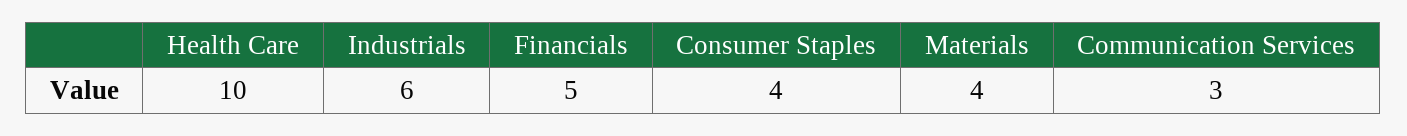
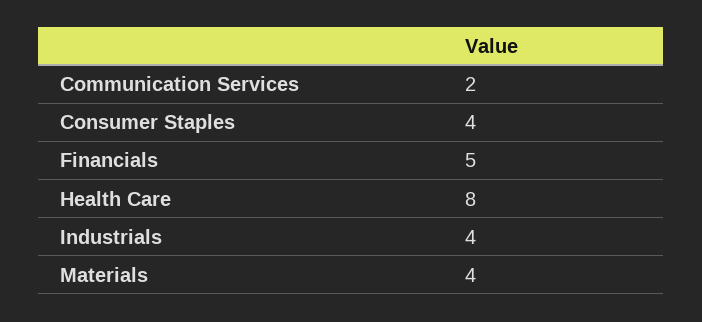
Health Care: 10 -> 8
Industrials: 6 -> 4
Communication Services: 3 -> 2

